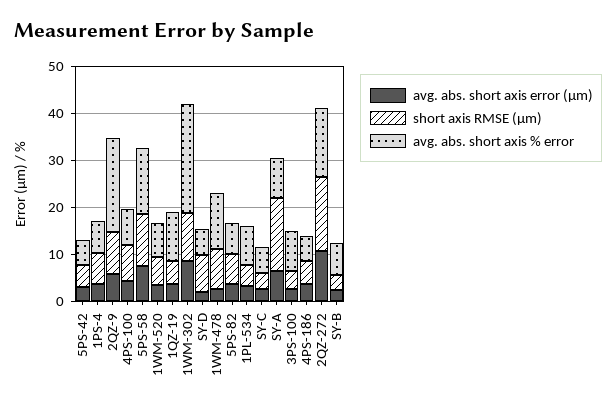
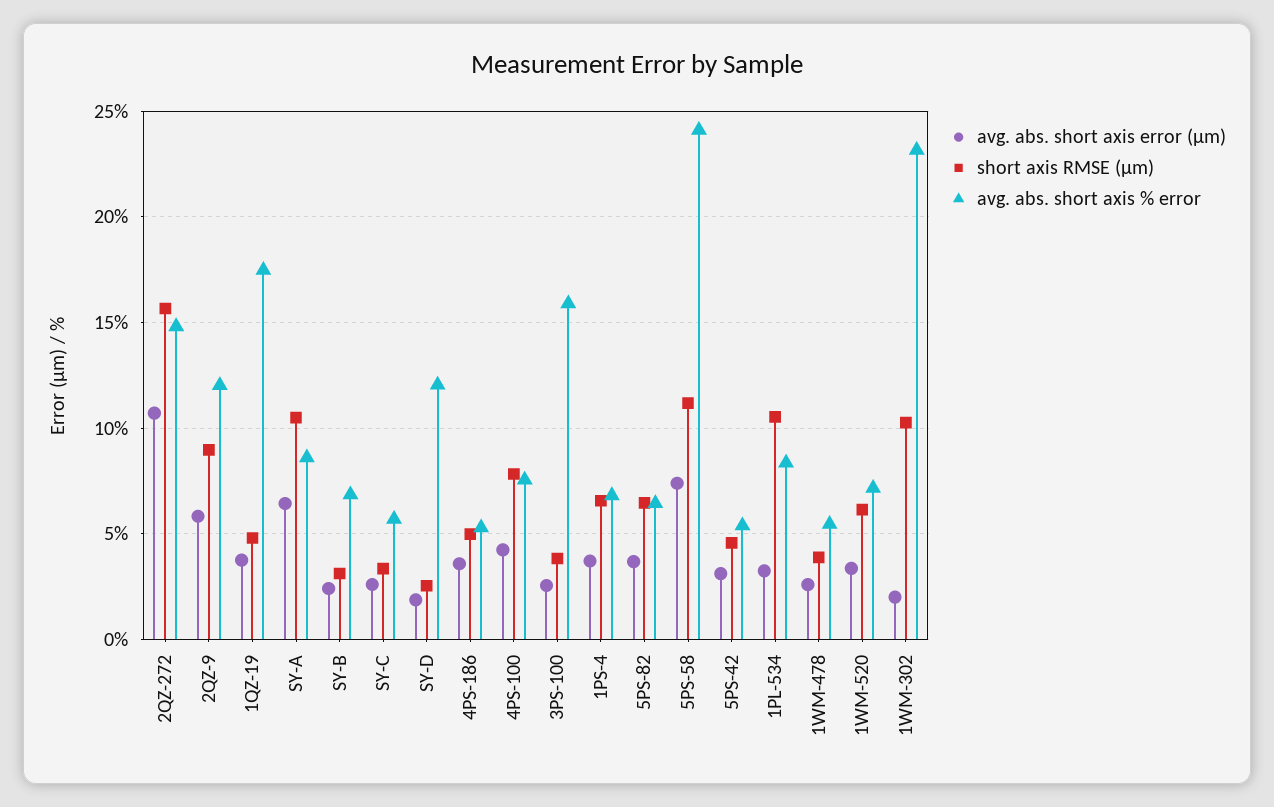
avg. abs. short axis % error, 2QZ-9: 20 -> 12
avg. abs. short axis % error, 5PS-58: 14 -> 24
avg. abs. short axis % error, 1QZ-19: 10 -> 17.5
avg. abs. short axis error (μm), 1WM-302: 8 -> 2
short axis RMSE (μm), SY-D: 8 -> 2.5
avg. abs. short axis % error, SY-D: 6 -> 12
short axis RMSE (μm), 1WM-478: 8 -> 4
avg. abs. short axis % error, 1WM-478: 12 -> 5.5
short axis RMSE (μm), 1PL-534: 4 -> 10.5
short axis RMSE (μm), SY-A: 16 -> 10.5
avg. abs. short axis % error, 3PS-100: 8 -> 16

